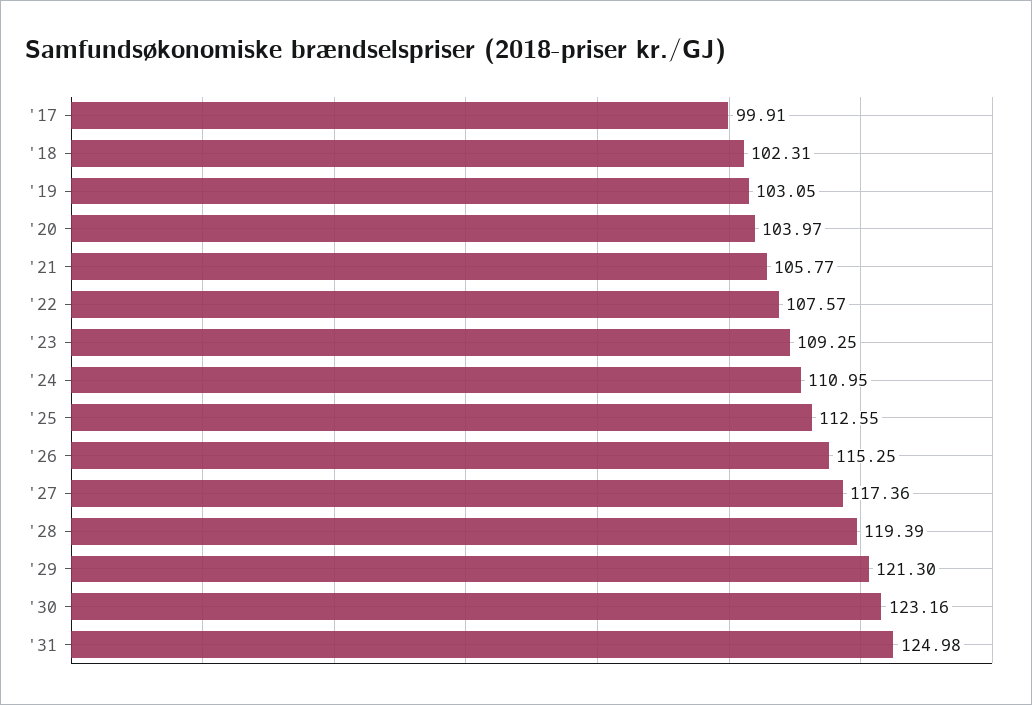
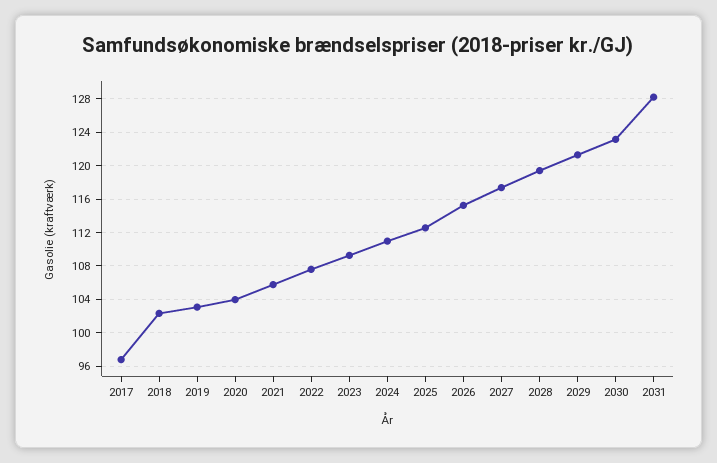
'17: 99.91 -> 97
'31: 124.98 -> 128

